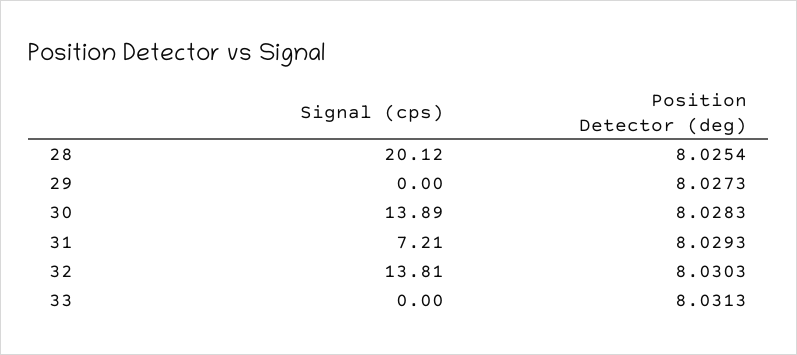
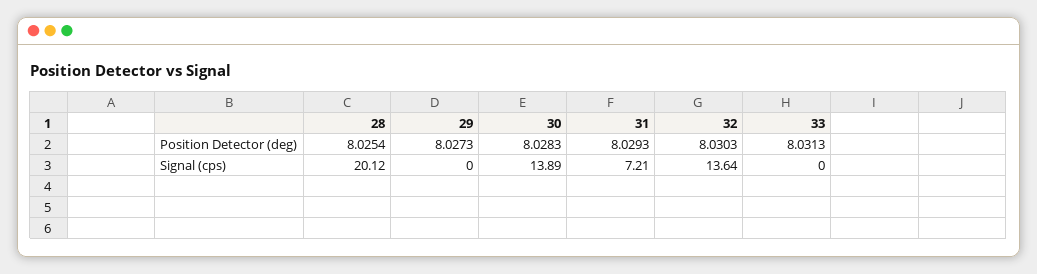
Signal (cps), 32: 13.81 -> 13.64

